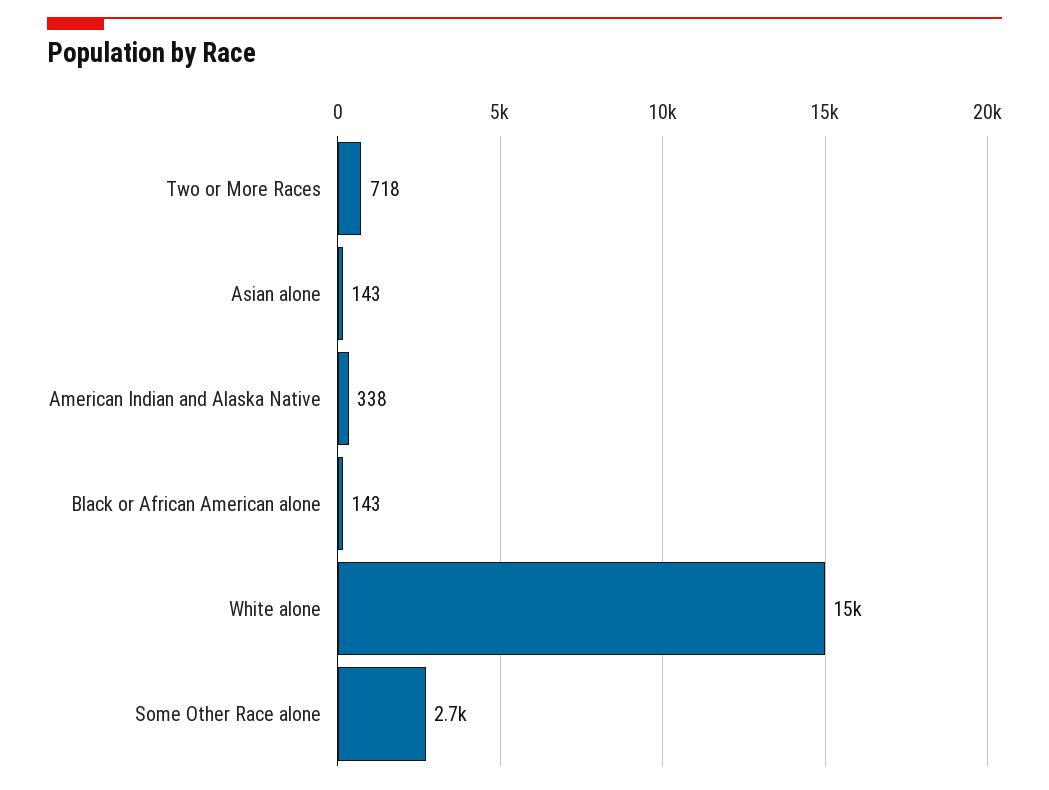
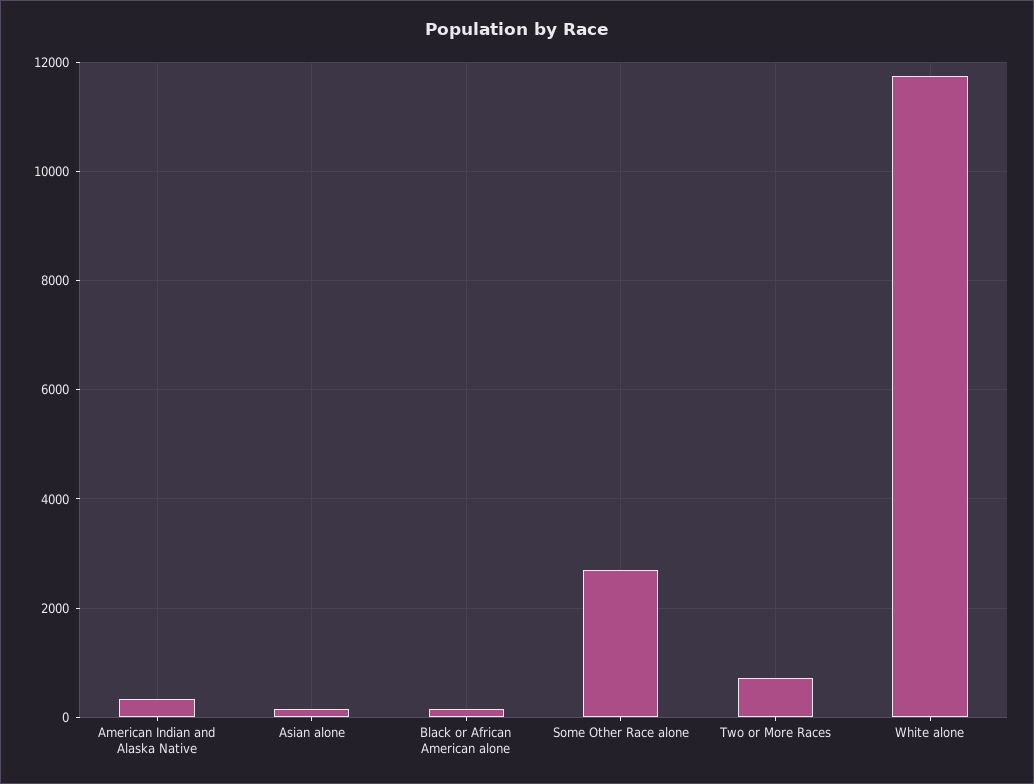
White alone: 15000 -> 11800

